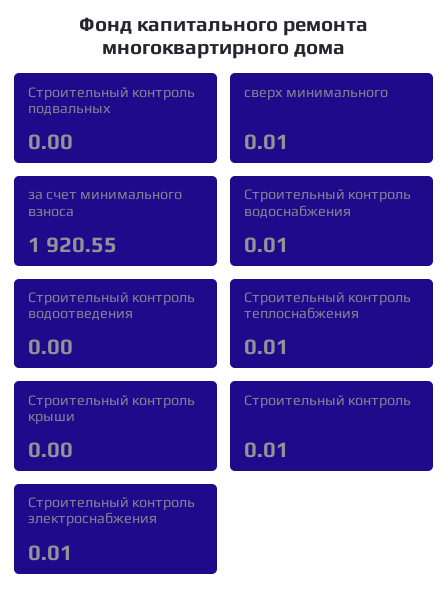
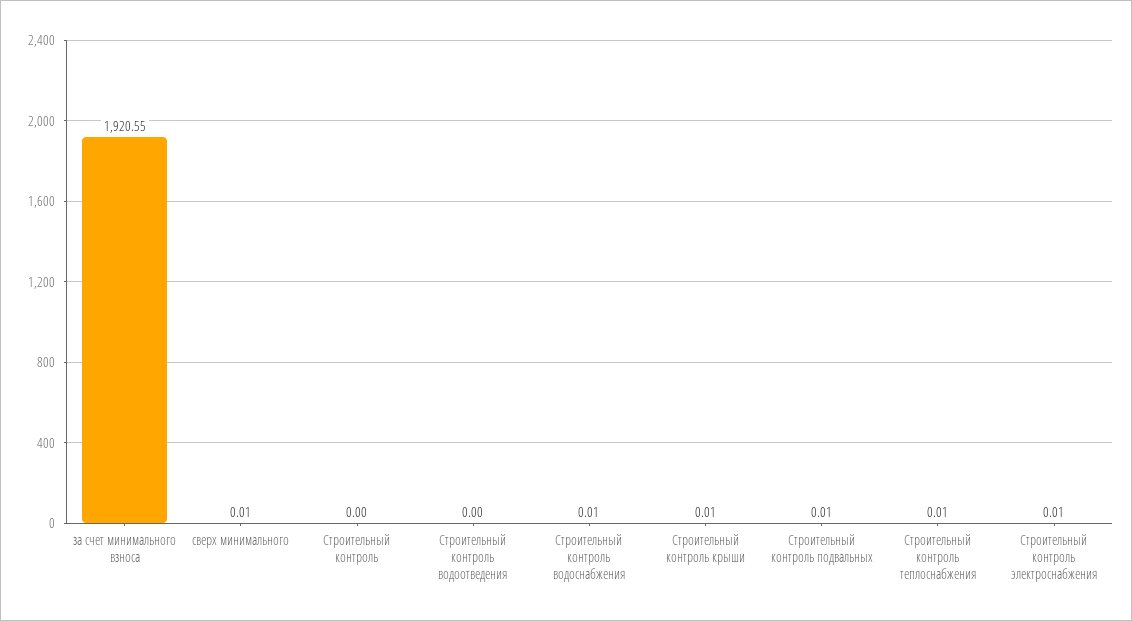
Строительный контроль подвальных: 0 -> 0.01
Строительный контроль крыши: 0 -> 0.01
Строительный контроль: 0.01 -> 0

